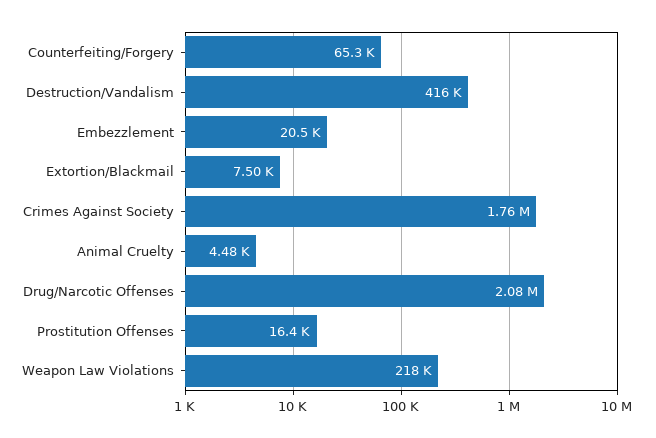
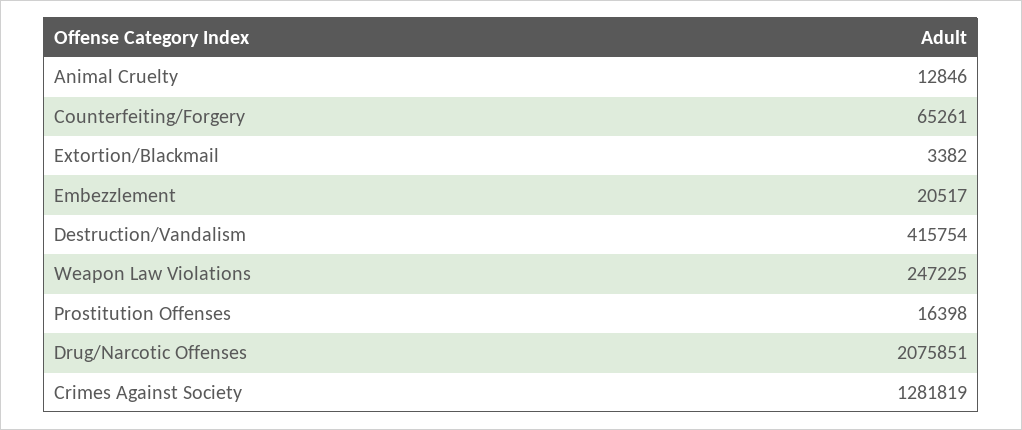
Extortion/Blackmail: 7500 -> 3382
Crimes Against Society: 1760000 -> 1281819
Animal Cruelty: 4480 -> 12846
Weapon Law Violations: 218000 -> 247225

